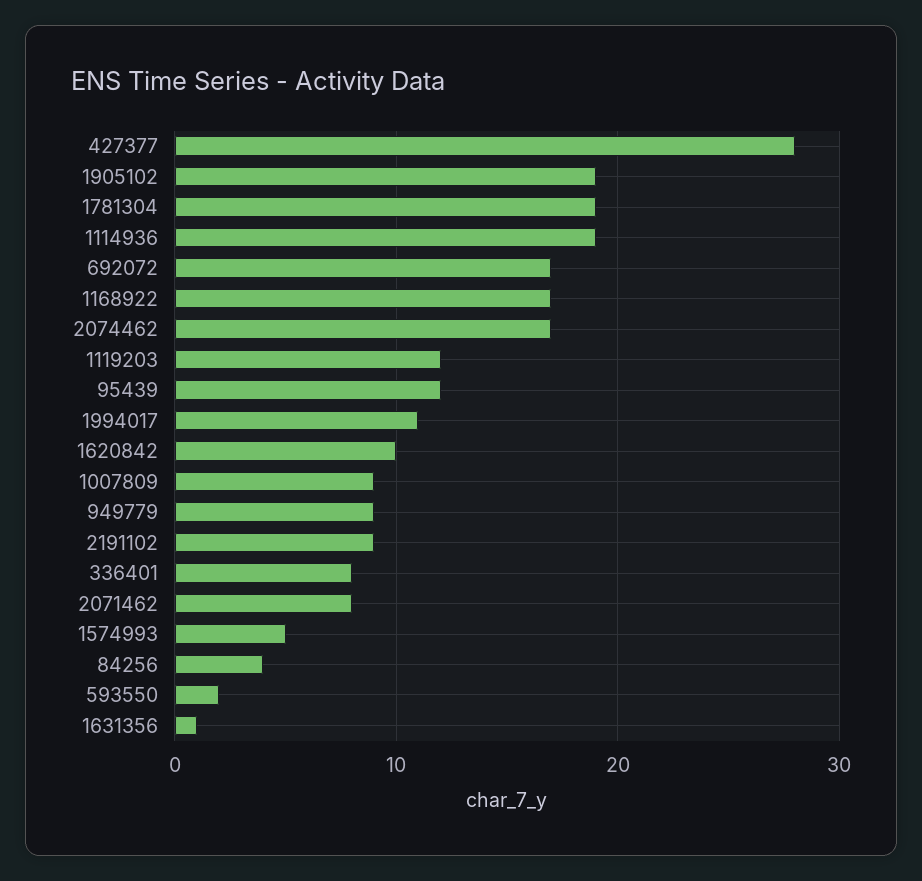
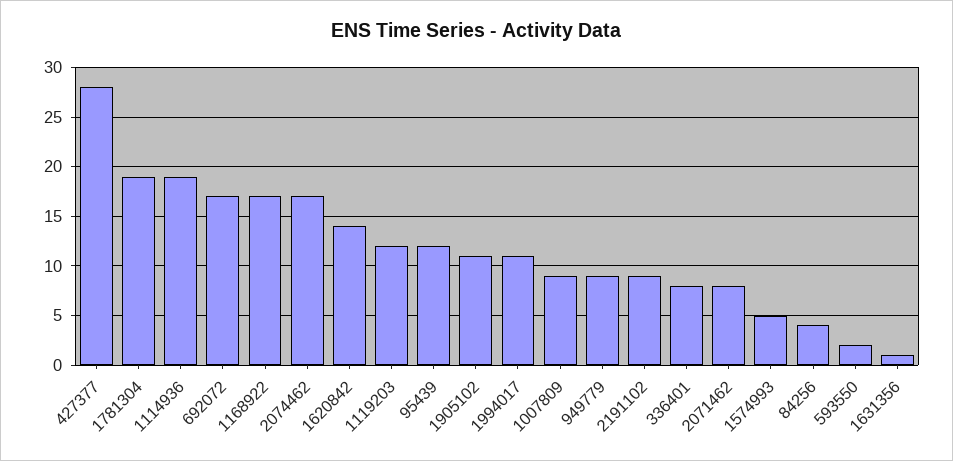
1905102: 19 -> 11
1620842: 10 -> 14

